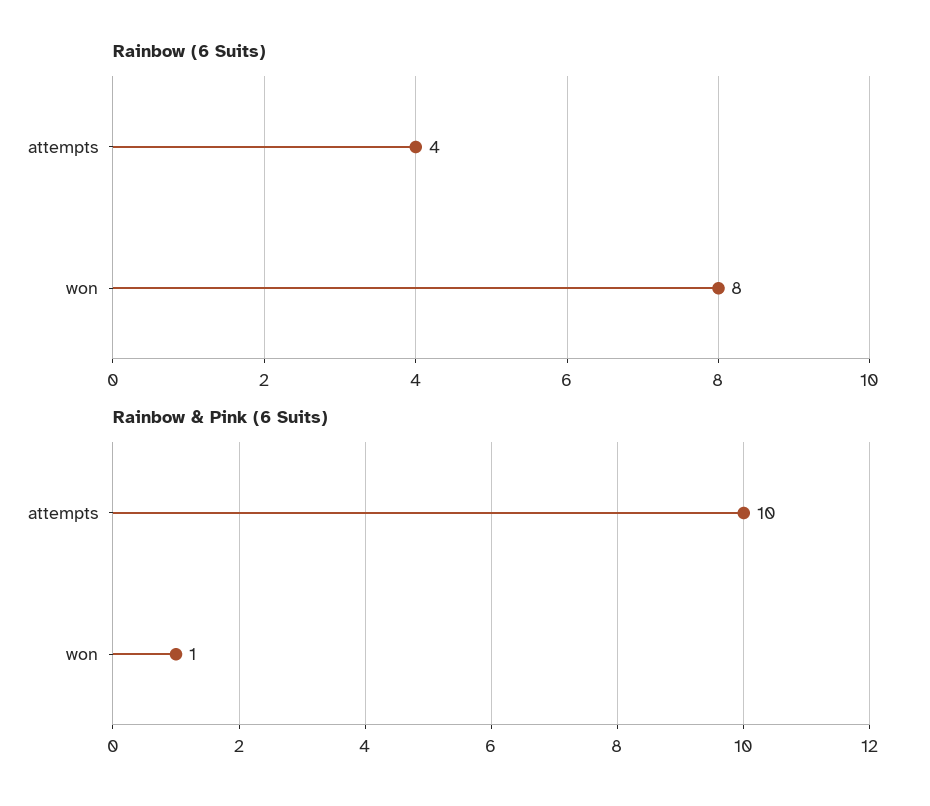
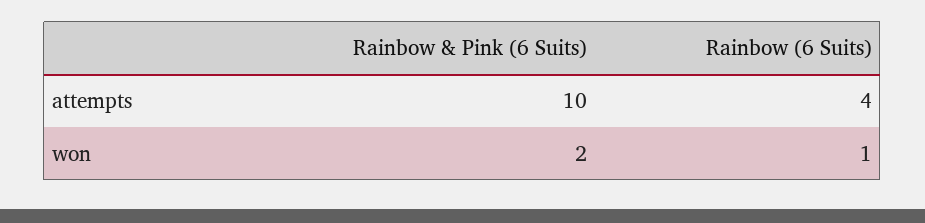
Rainbow (6 Suits), won: 8 -> 1
Rainbow & Pink (6 Suits), won: 1 -> 2

